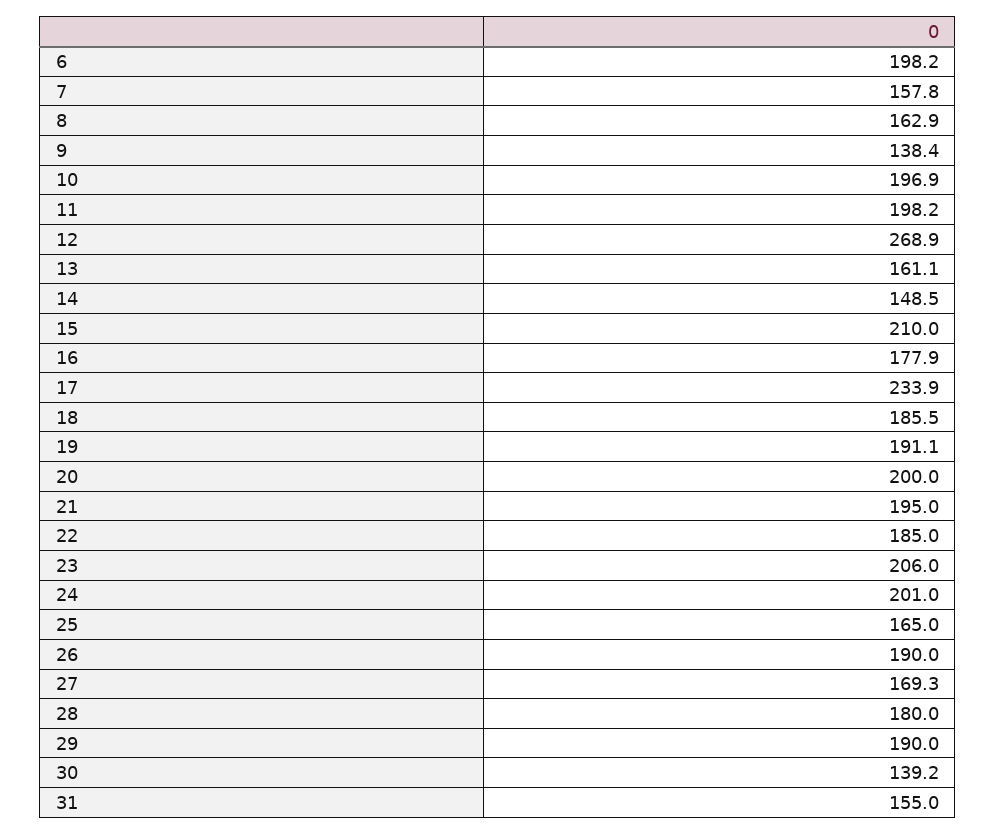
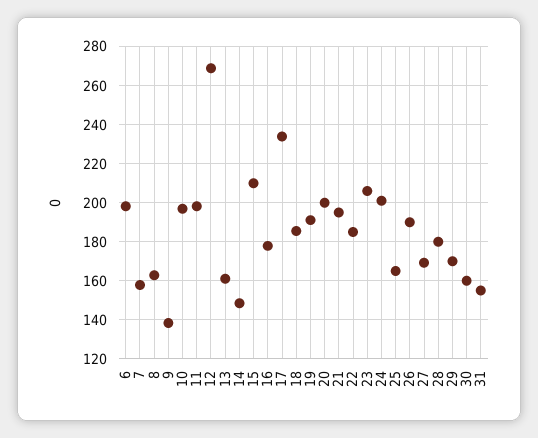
29: 190 -> 170
30: 139.2 -> 160

